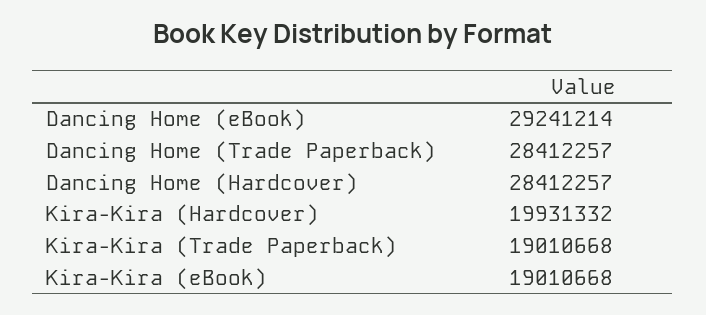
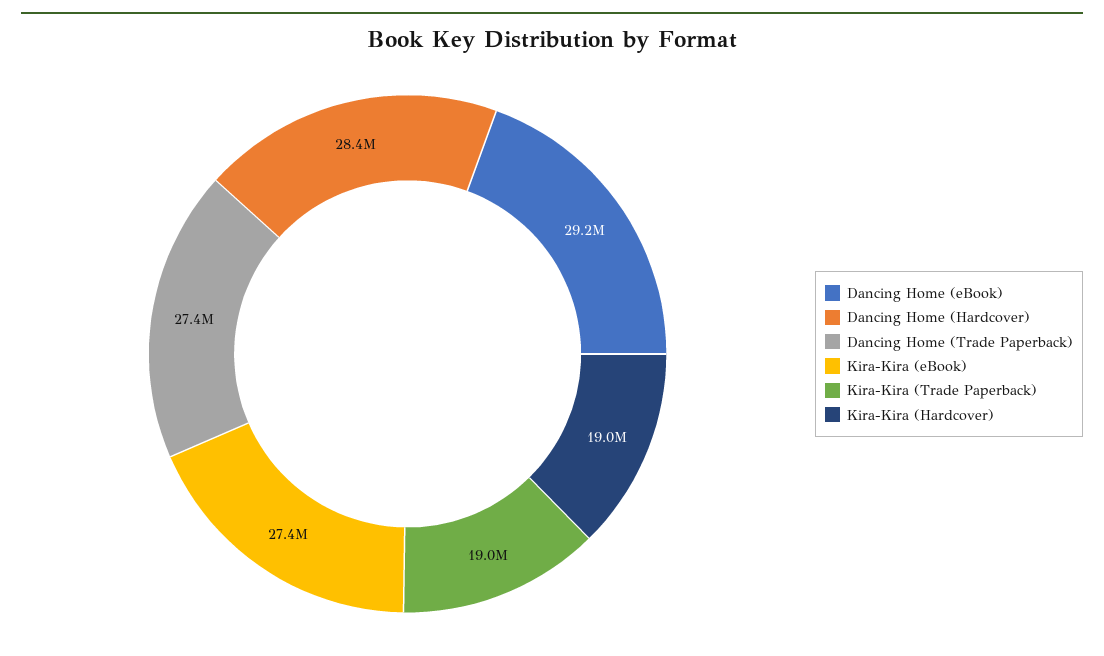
Dancing Home (Trade Paperback): 28412257 -> 27400000
Kira-Kira (Hardcover): 19931332 -> 19000000
Kira-Kira (eBook): 19010668 -> 27400000

